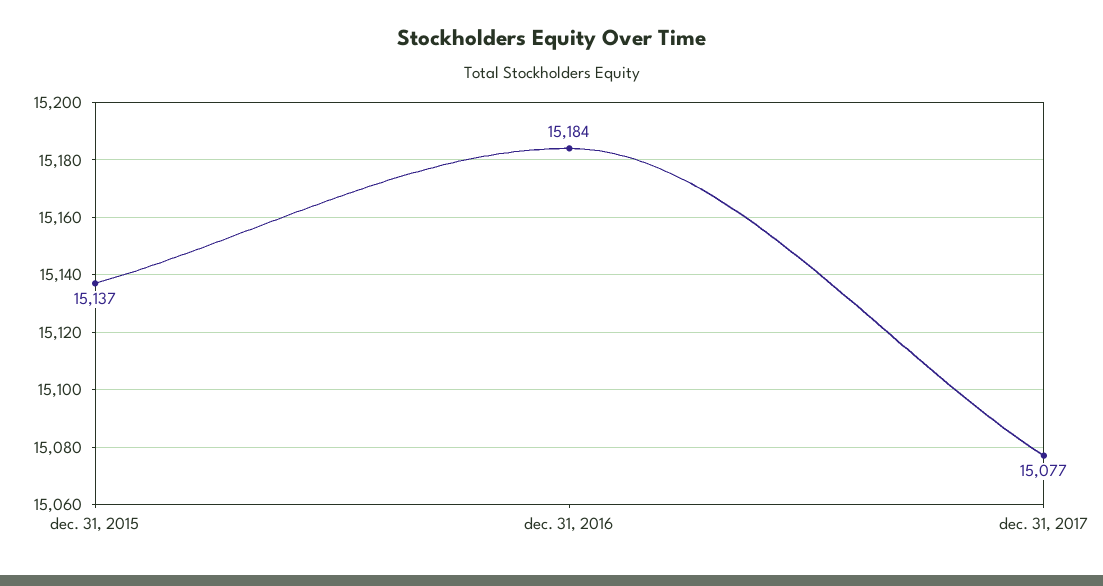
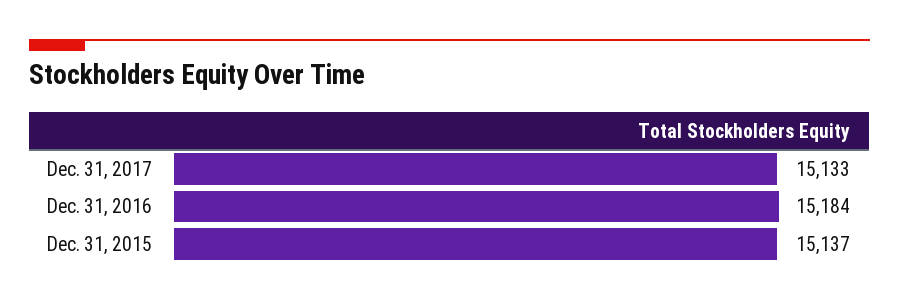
dec. 31, 2017: 15077 -> 15133

